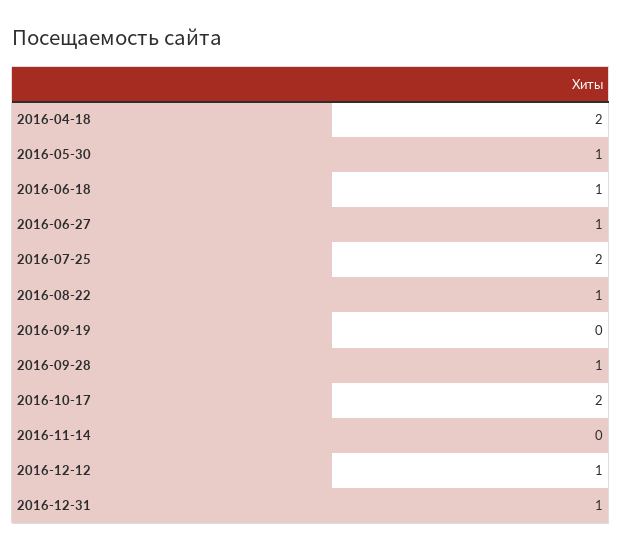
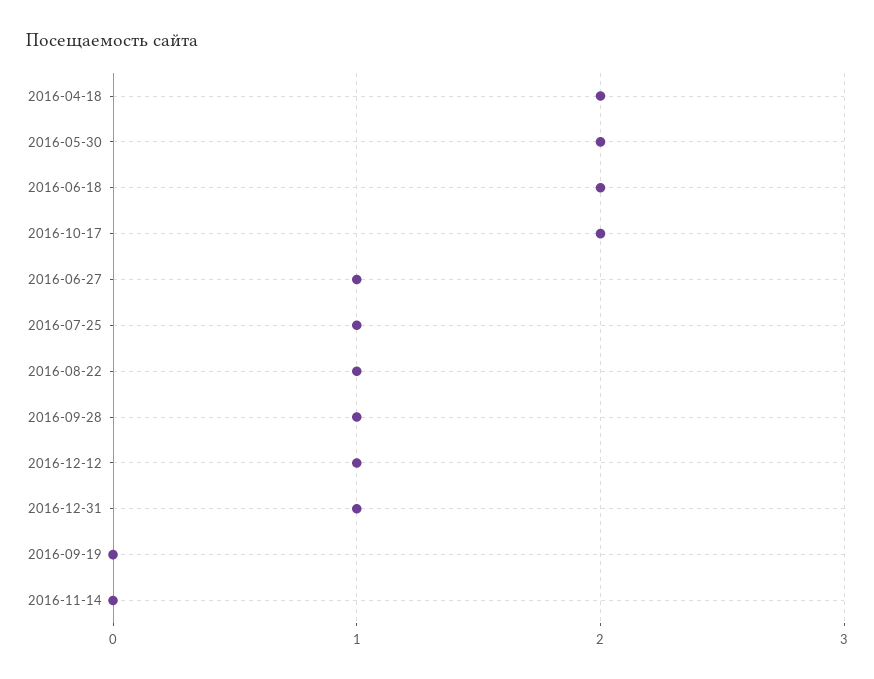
2016-05-30: 1 -> 2
2016-06-18: 1 -> 2
2016-07-25: 2 -> 1

